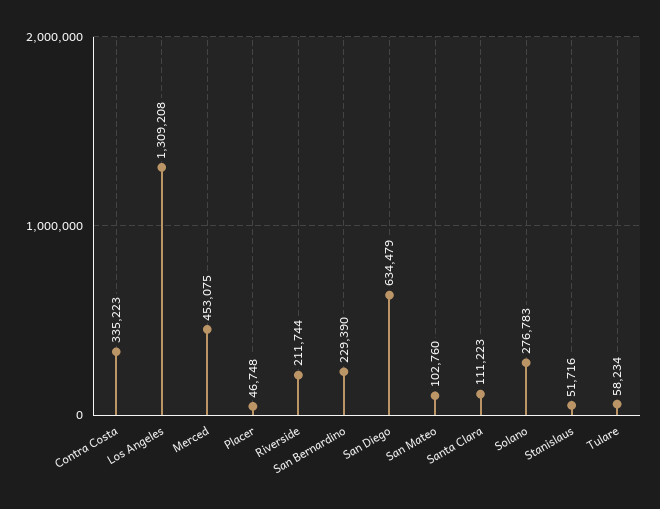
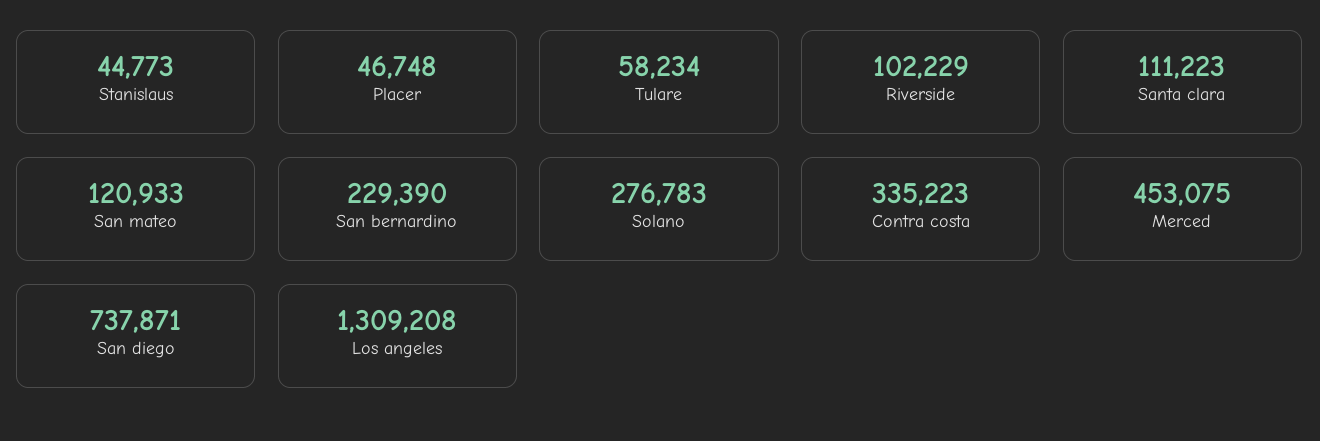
Riverside: 211744 -> 102229
San Diego: 634479 -> 737871
San Mateo: 102760 -> 120933
Stanislaus: 51716 -> 44773

